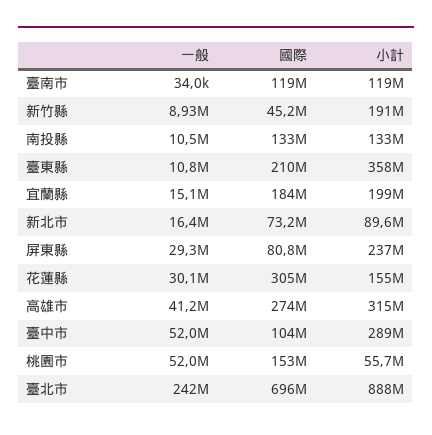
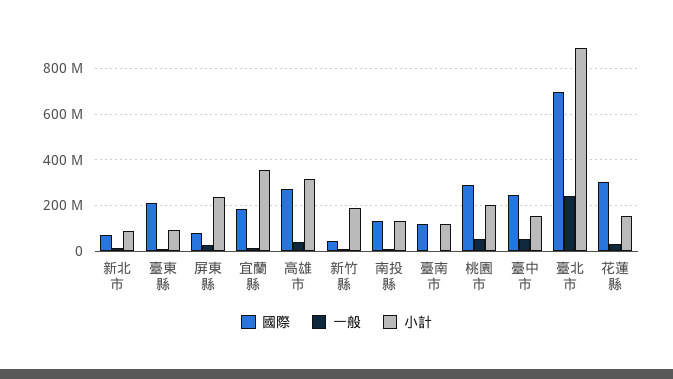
小計, 臺東縣: 358000000 -> 100000000
小計, 宜蘭縣: 199000000 -> 350000000
國際, 臺中市: 104000000 -> 250000000
小計, 臺中市: 289000000 -> 150000000
國際, 桃園市: 153000000 -> 300000000
小計, 桃園市: 55700000 -> 200000000

